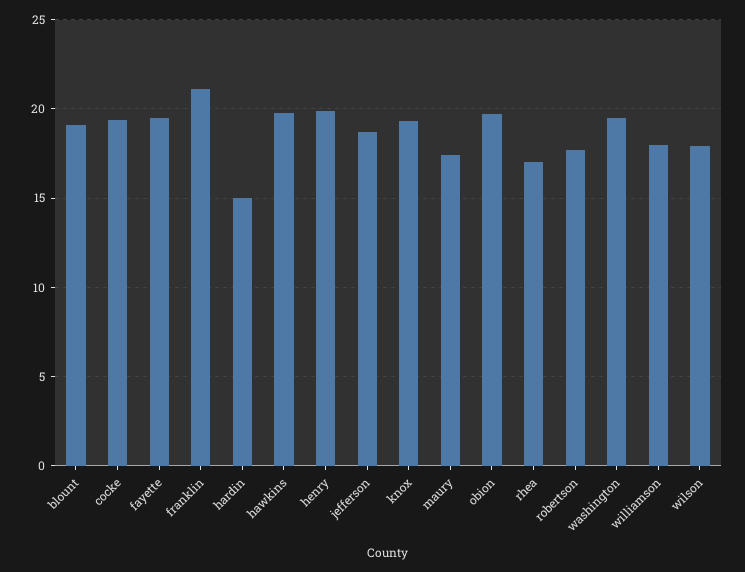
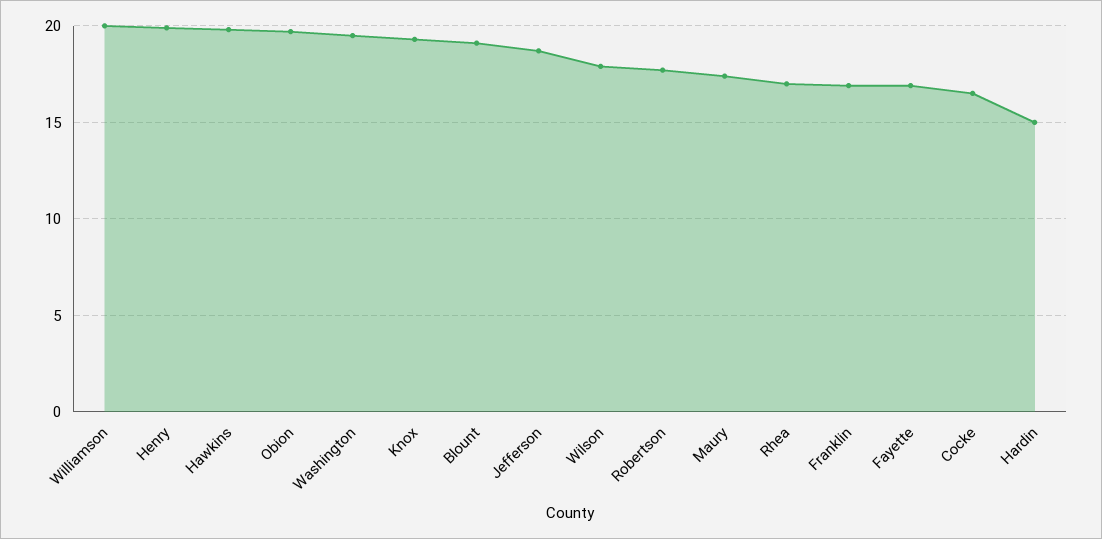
cocke: 19.5 -> 16.5
fayette: 19.5 -> 17
franklin: 21 -> 17
williamson: 18 -> 20

